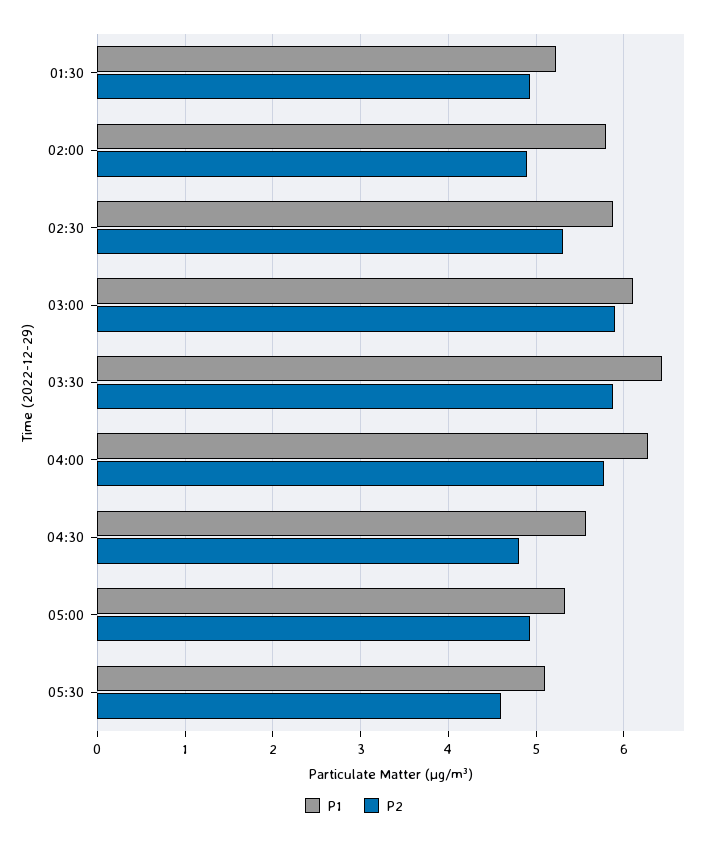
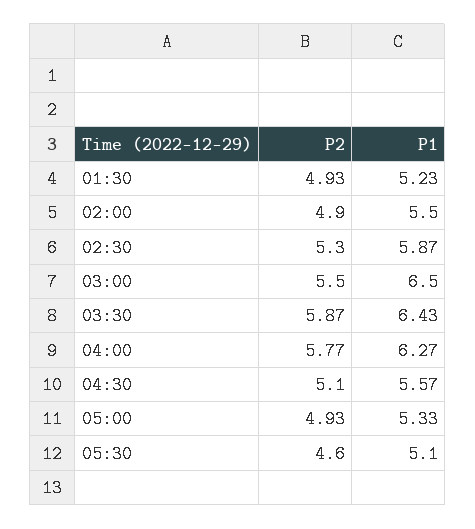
P1, 02:00: 5.8 -> 5.5
P1, 03:00: 6.1 -> 6.5
P2, 03:00: 5.9 -> 5.5
P2, 04:30: 4.8 -> 5.1

